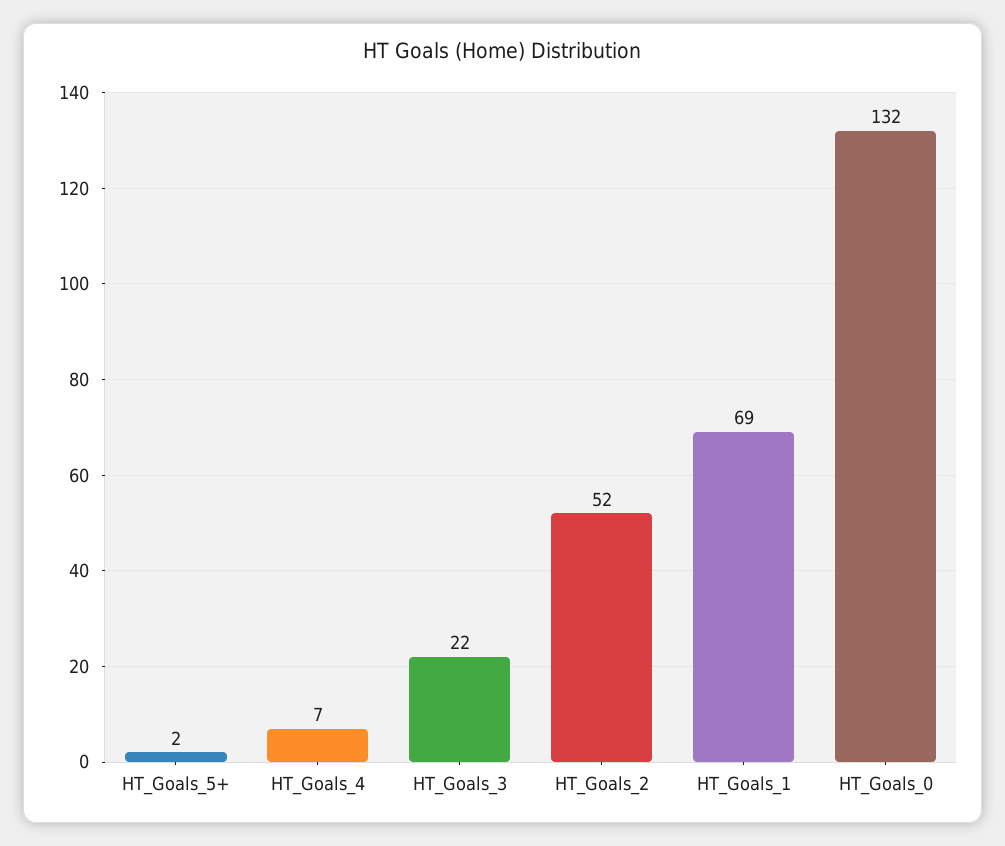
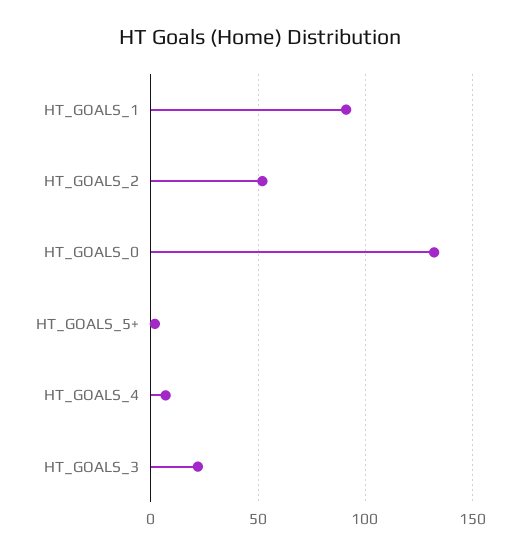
HT_Goals_1: 69 -> 90

